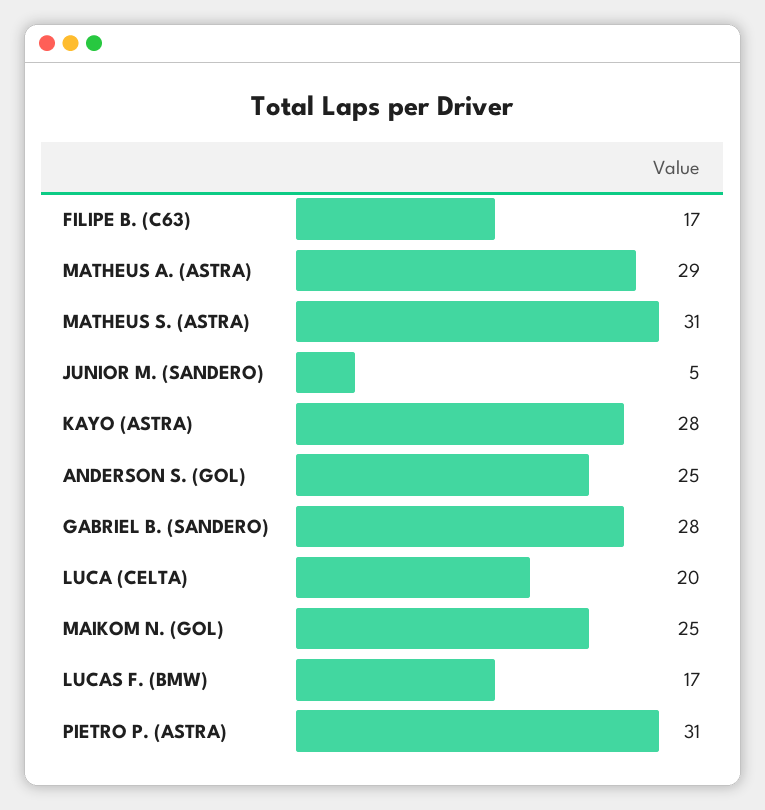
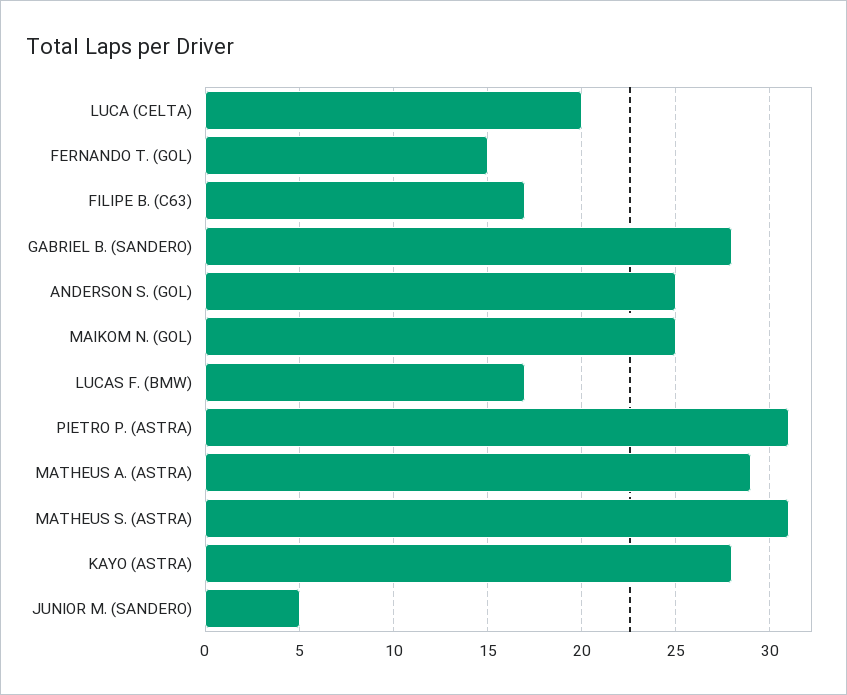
FERNANDO T. (GOL): none -> 15

